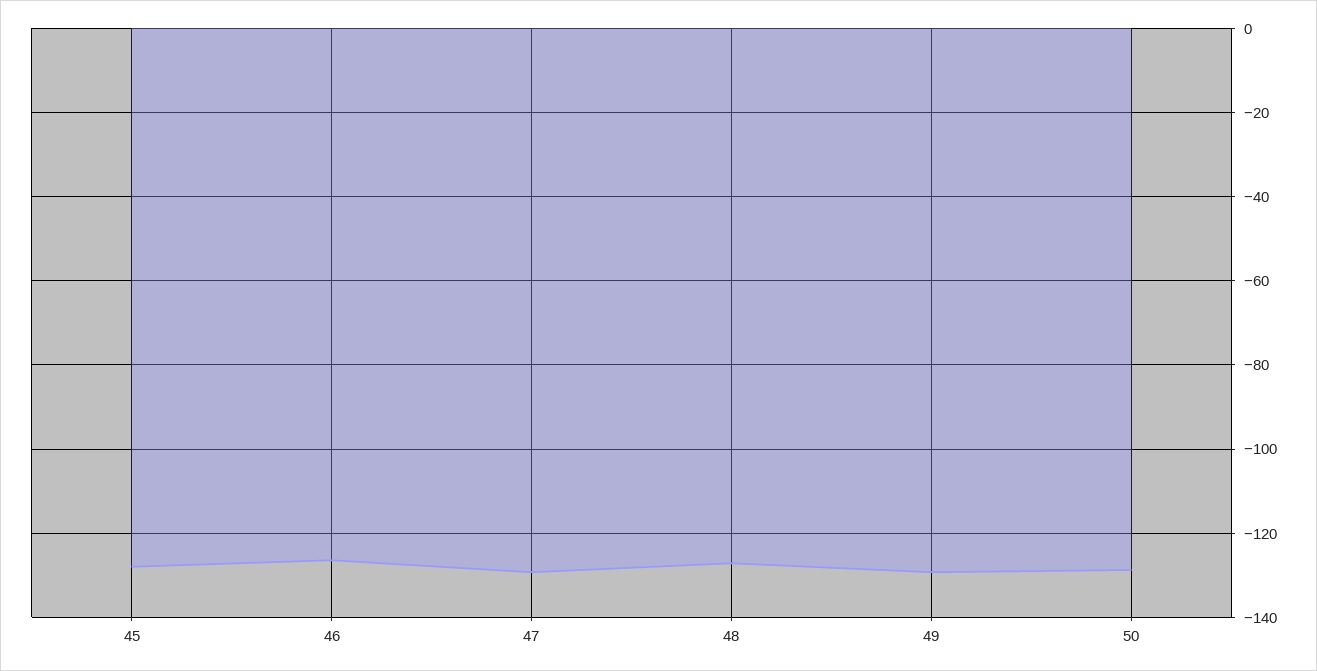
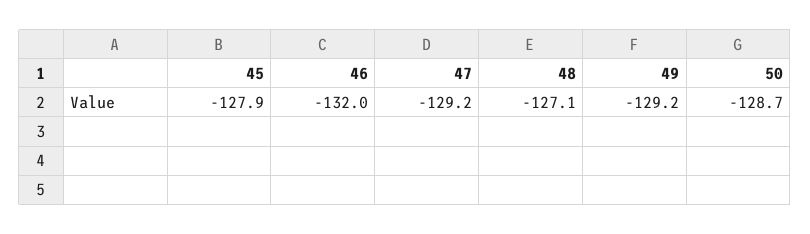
46: -126 -> -132

